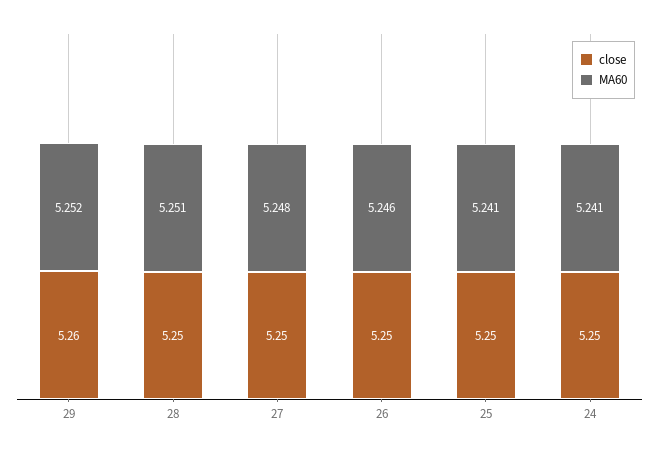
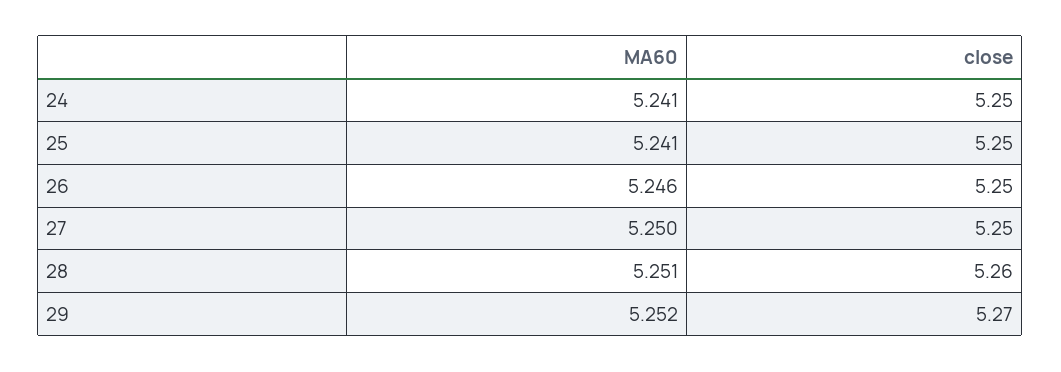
close, 29: 5.26 -> 5.27
close, 28: 5.25 -> 5.26
MA60, 27: 5.248 -> 5.25

